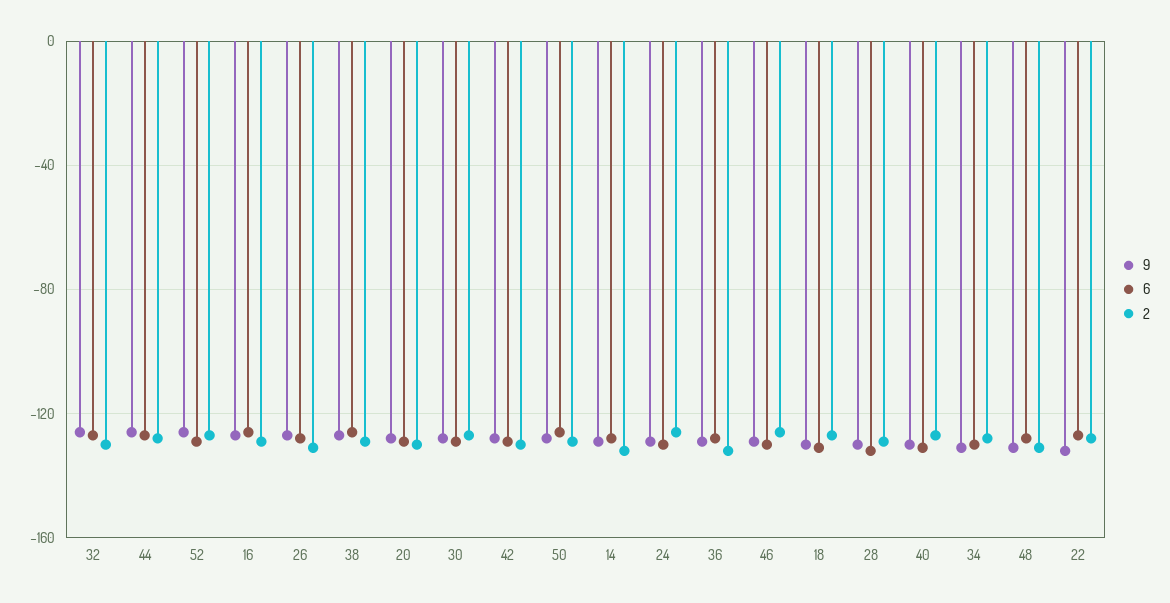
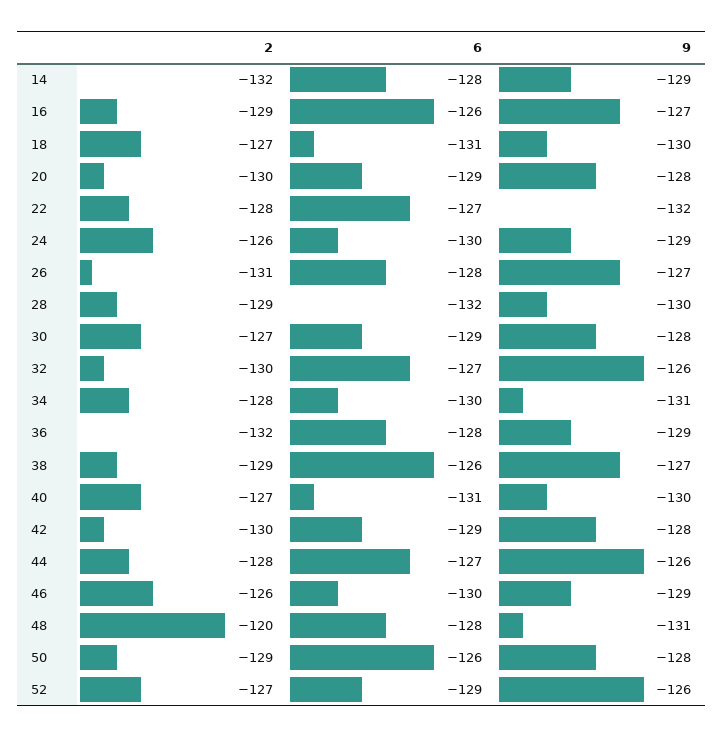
2, 48: -130 -> -120

